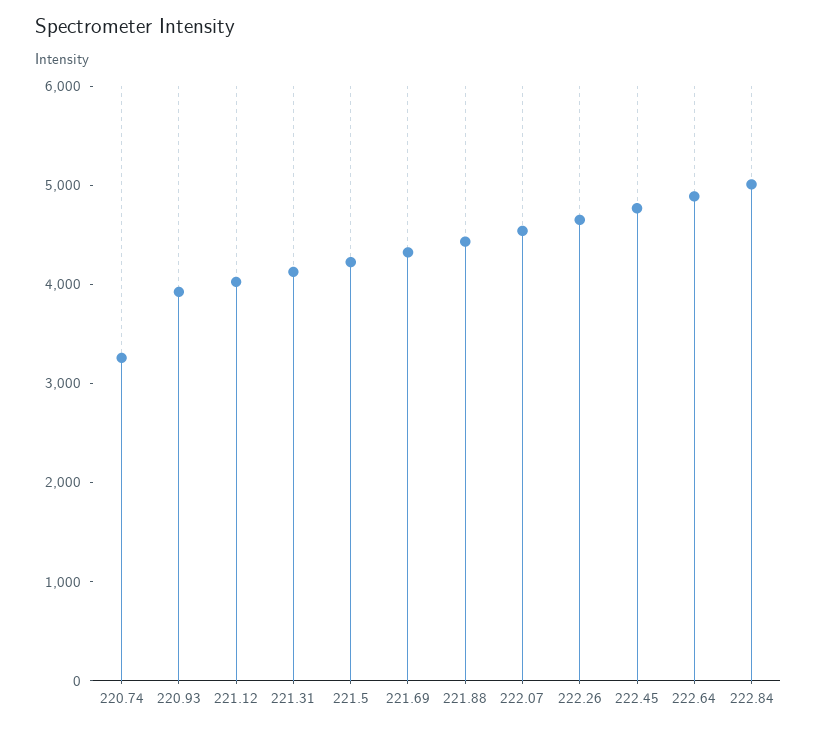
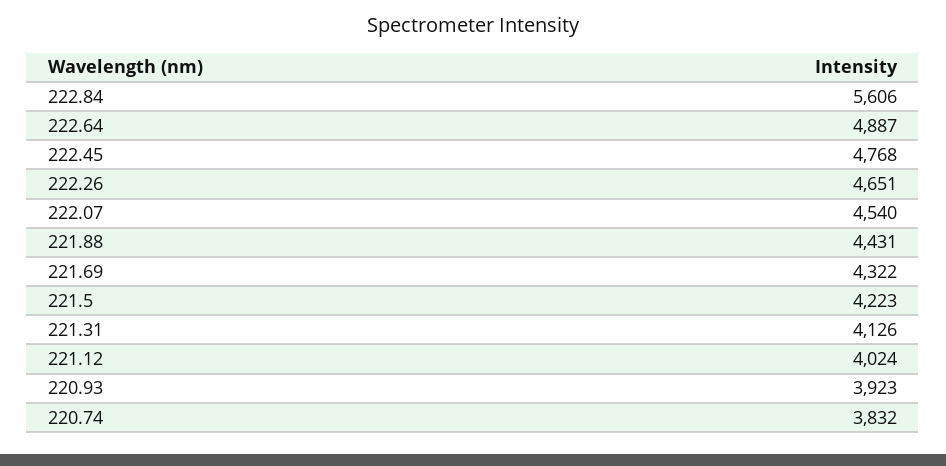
220.74: 3200 -> 3832
222.84: 5000 -> 5606

